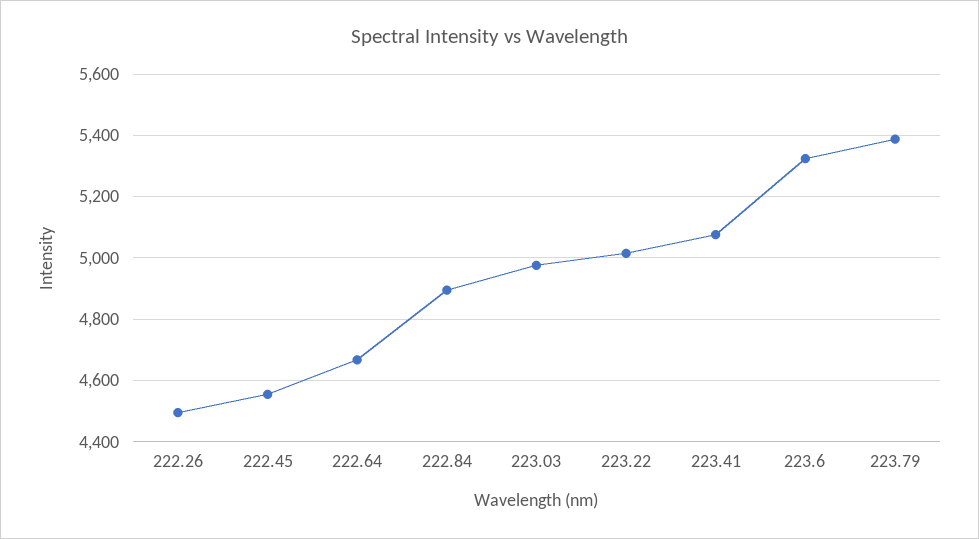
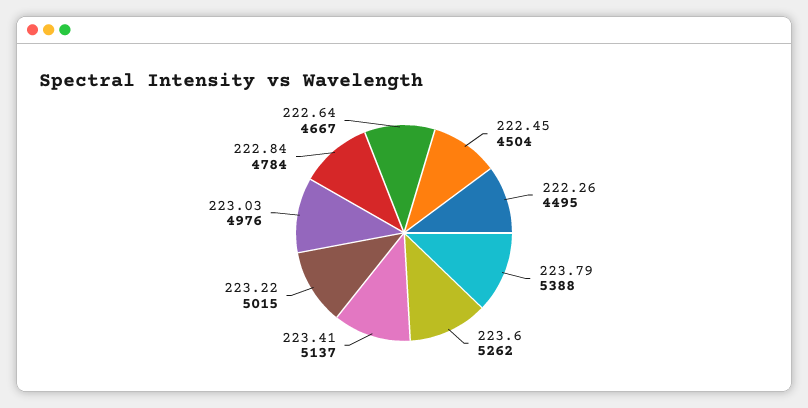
222.45: 4560 -> 4504
222.84: 4900 -> 4784
223.41: 5080 -> 5137
223.6: 5320 -> 5262

